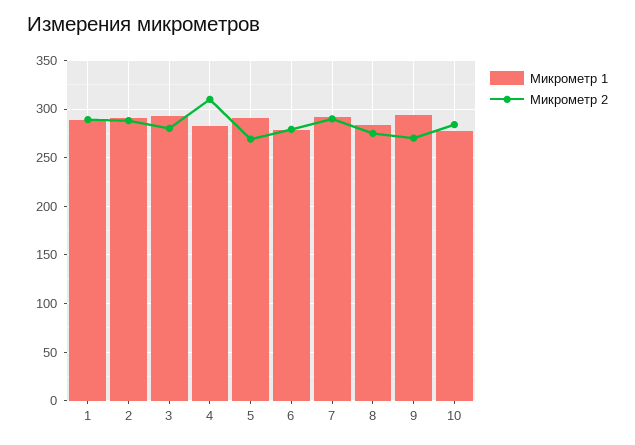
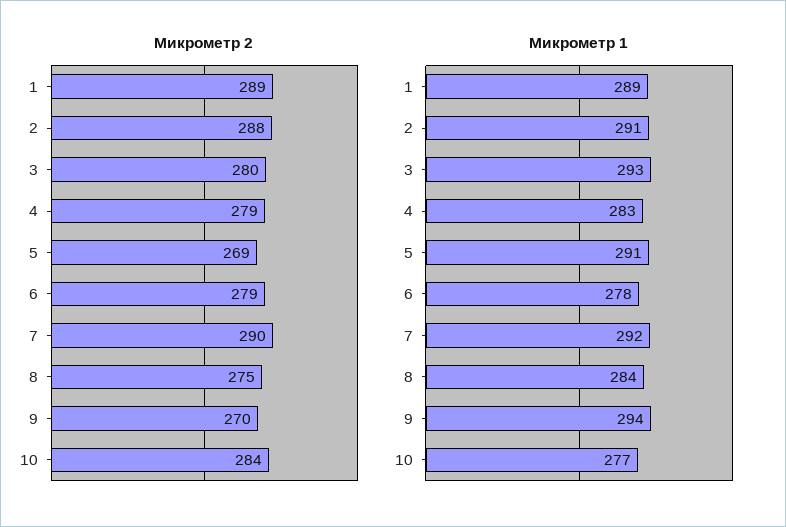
Микрометр 2, 4: 310 -> 279

